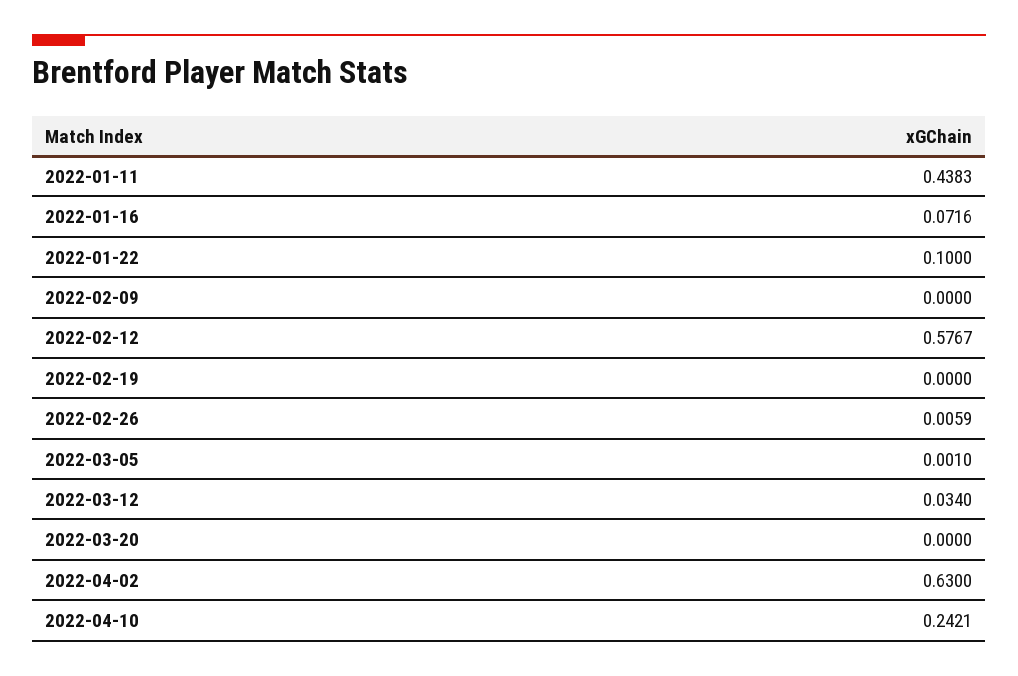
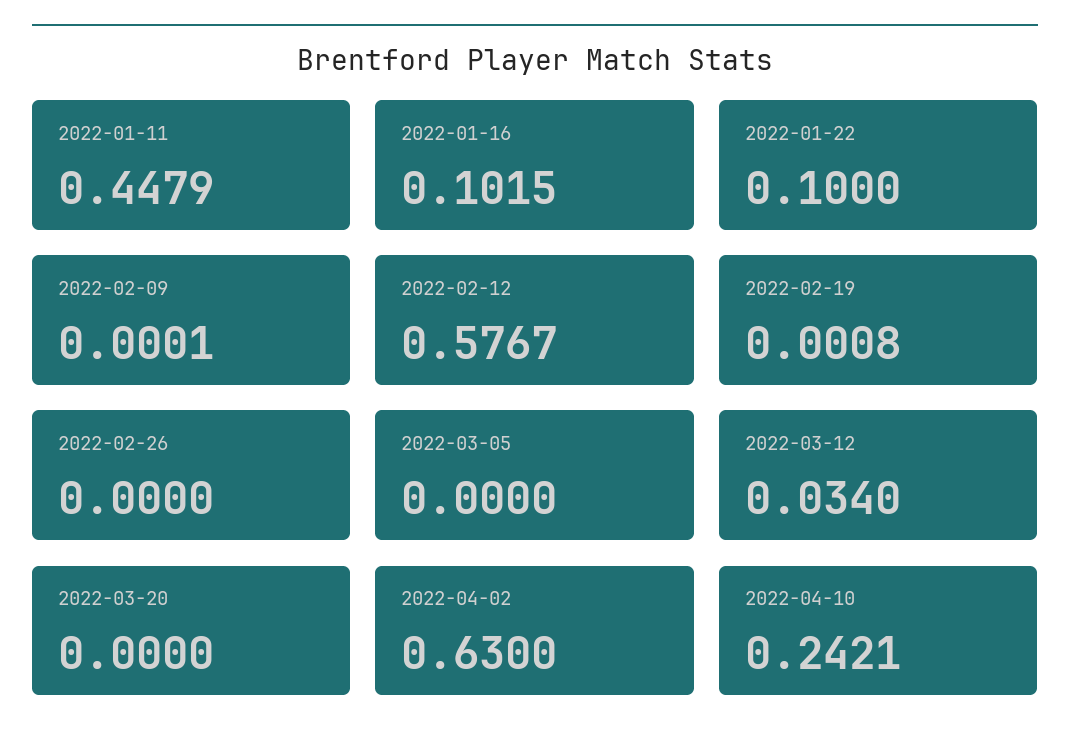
2022-01-11: 0.4383 -> 0.4479
2022-01-16: 0.0716 -> 0.1015
2022-02-09: 0 -> 0.0001
2022-02-19: 0 -> 0.0008
2022-02-26: 0.0059 -> 0
2022-03-05: 0.001 -> 0

